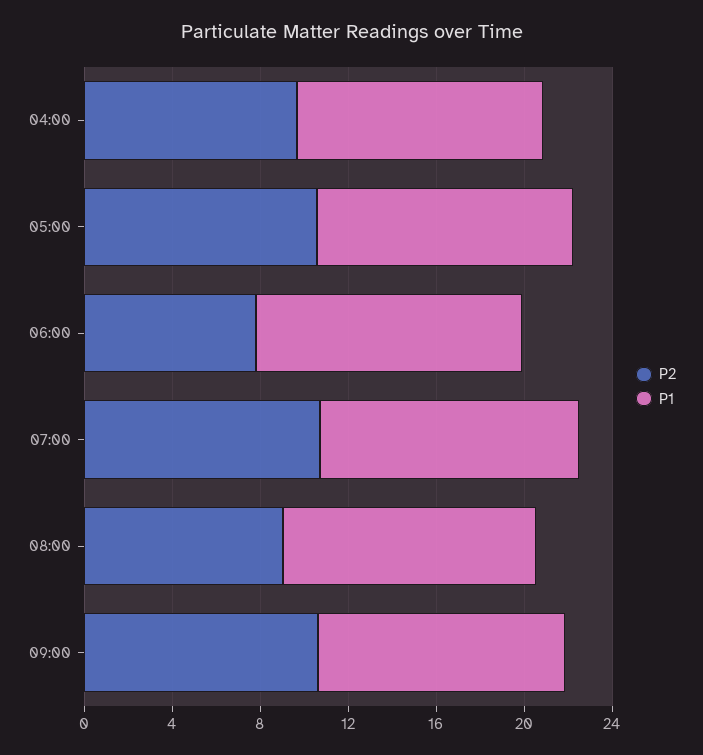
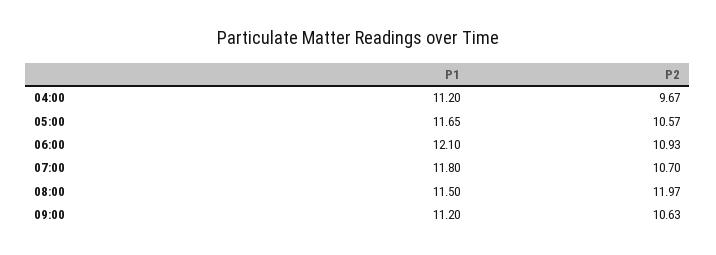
P2, 06:00: 8 -> 10.93
P2, 08:00: 9 -> 11.97

